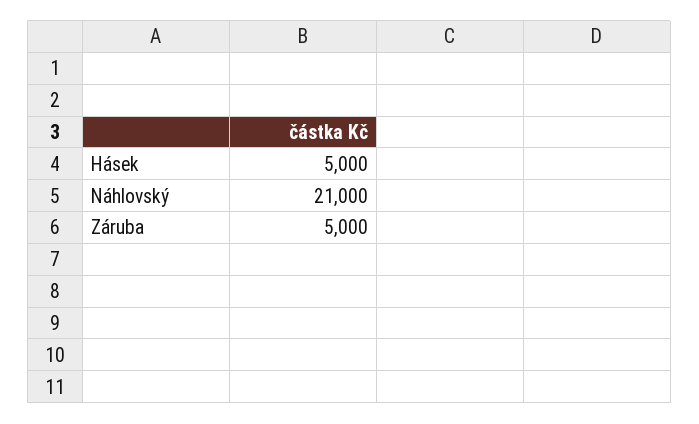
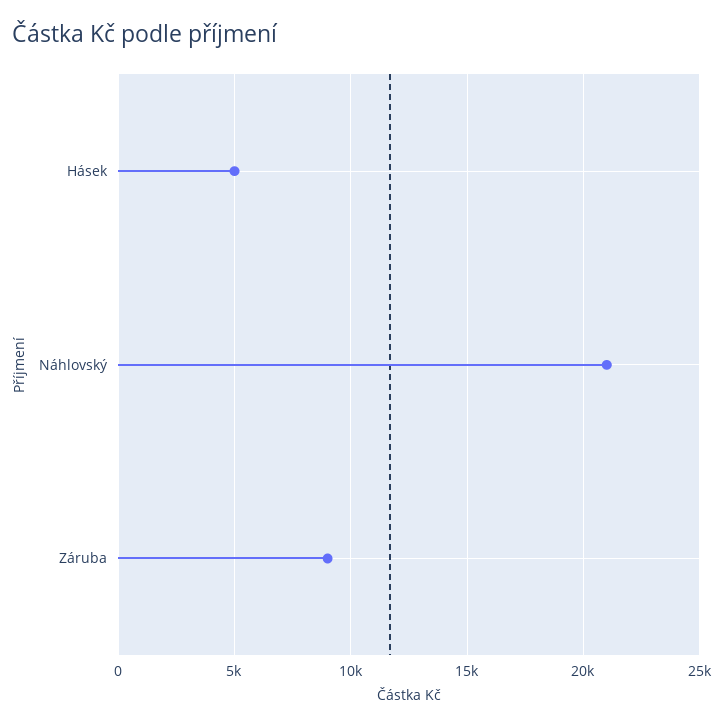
Záruba: 5000 -> 9000

